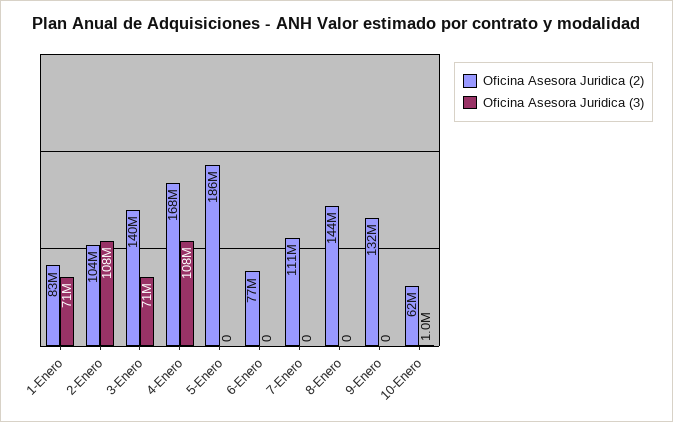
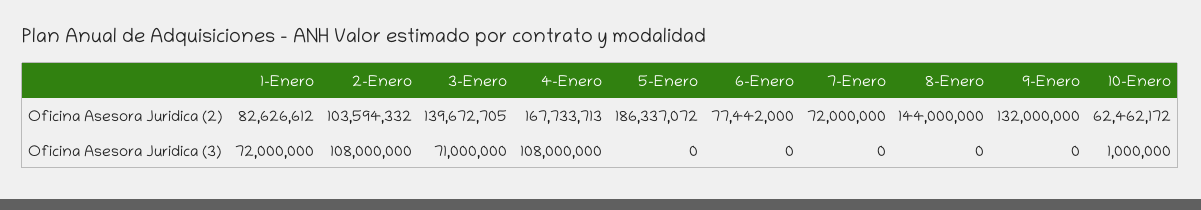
Oficina Asesora Juridica (3), 1-Enero: 71000000 -> 72000000
Oficina Asesora Juridica (2), 7-Enero: 111000000 -> 72000000

